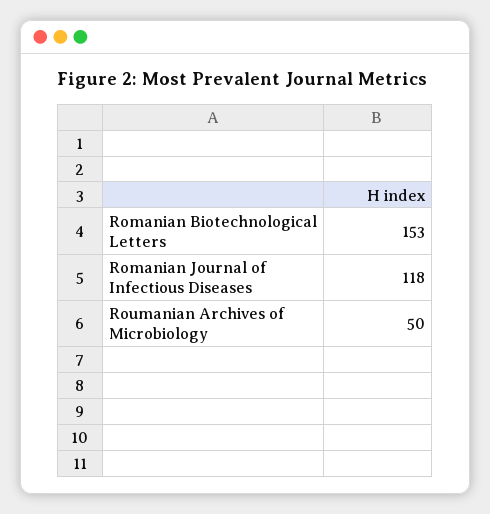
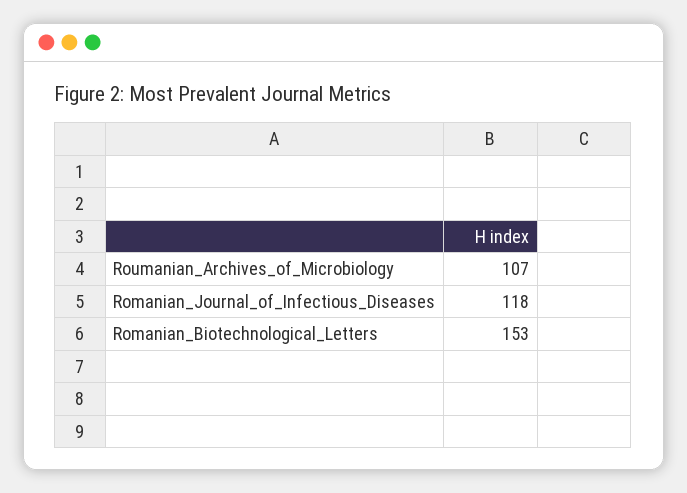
Roumanian Archives of Microbiology: 50 -> 107

